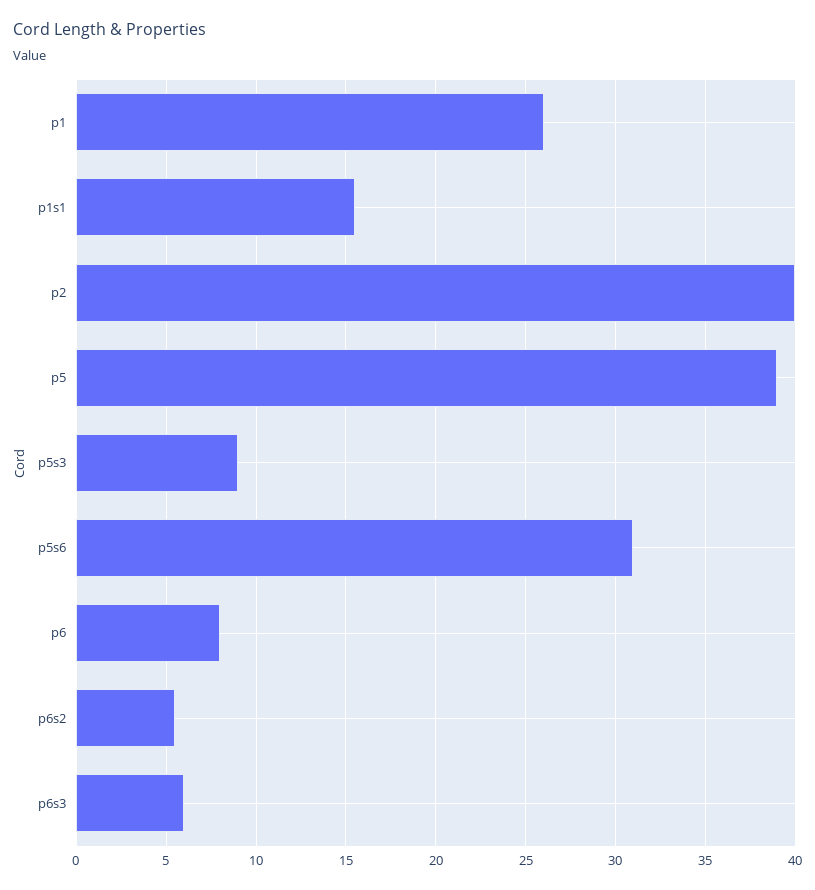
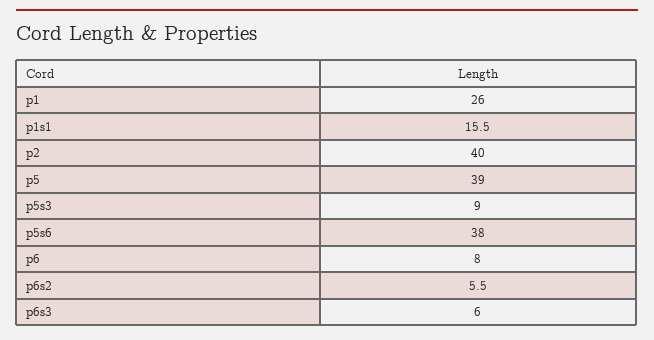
p5s6: 31 -> 38

